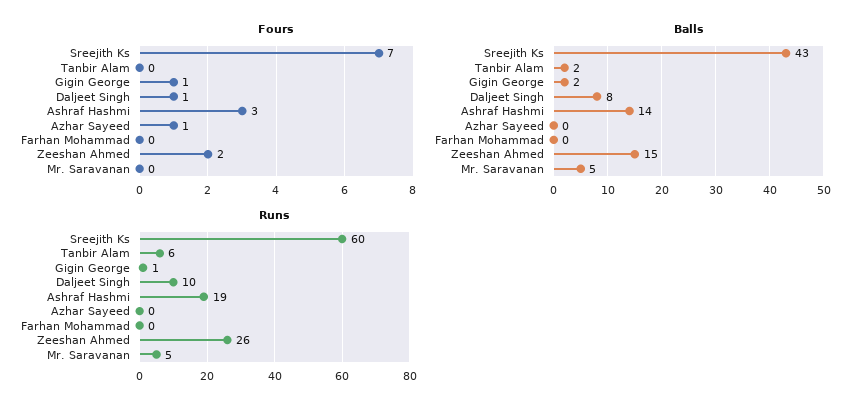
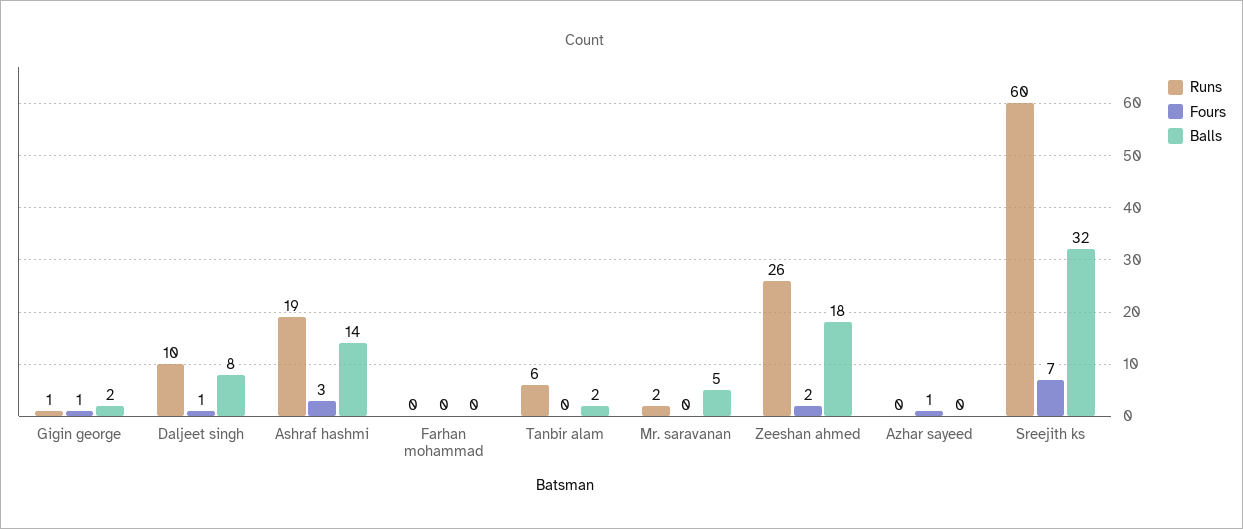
Balls, Sreejith Ks: 43 -> 32
Balls, Zeeshan Ahmed: 15 -> 18
Runs, Mr. Saravanan: 5 -> 2

